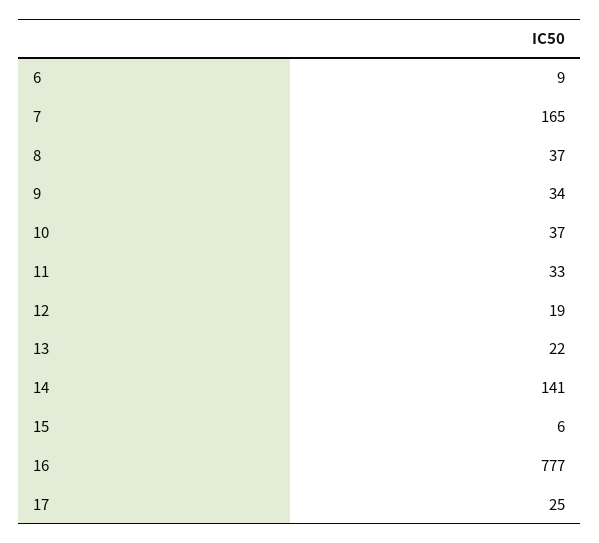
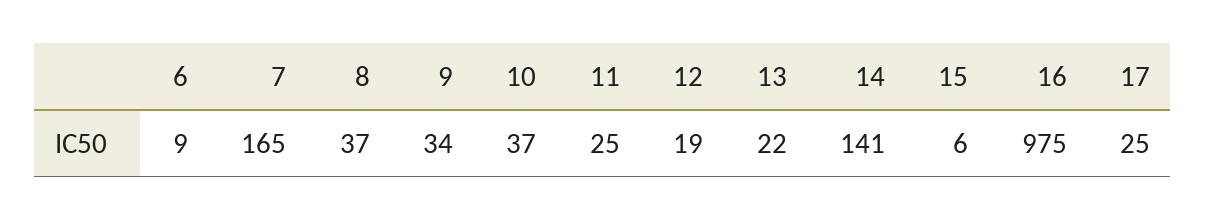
11: 33 -> 25
16: 777 -> 975

